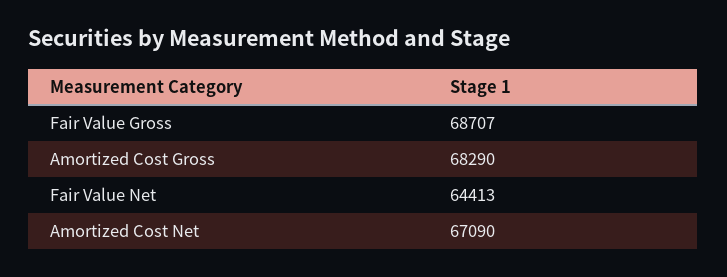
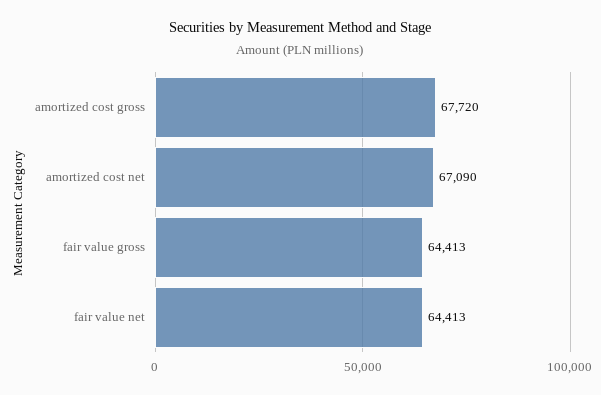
Fair Value Gross: 68707 -> 64413
Amortized Cost Gross: 68290 -> 67720

